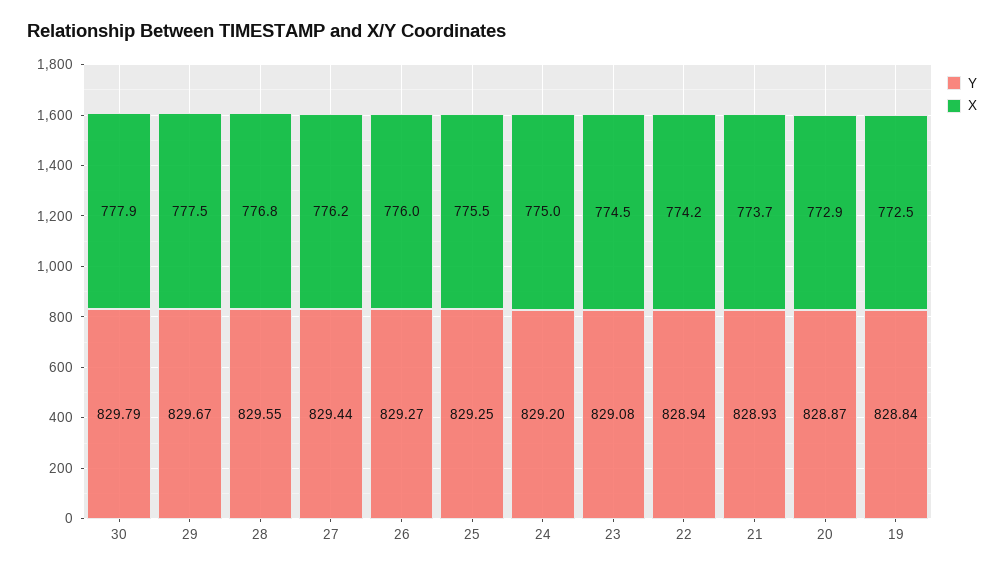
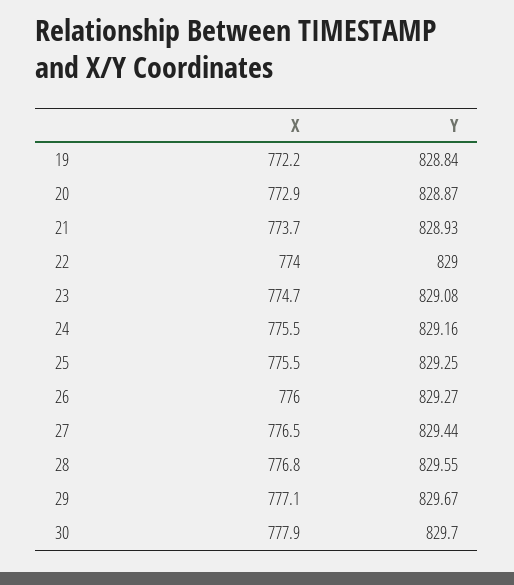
Y, 30: 829.79 -> 829.7
X, 29: 777.5 -> 777.1
X, 27: 776.2 -> 776.5
Y, 24: 829.2 -> 829.16
X, 24: 775 -> 775.5
X, 23: 774.5 -> 774.7
Y, 22: 828.94 -> 829
X, 22: 774.2 -> 774
X, 19: 772.5 -> 772.2

